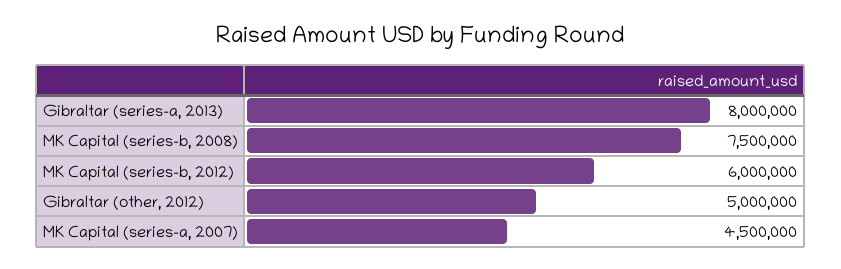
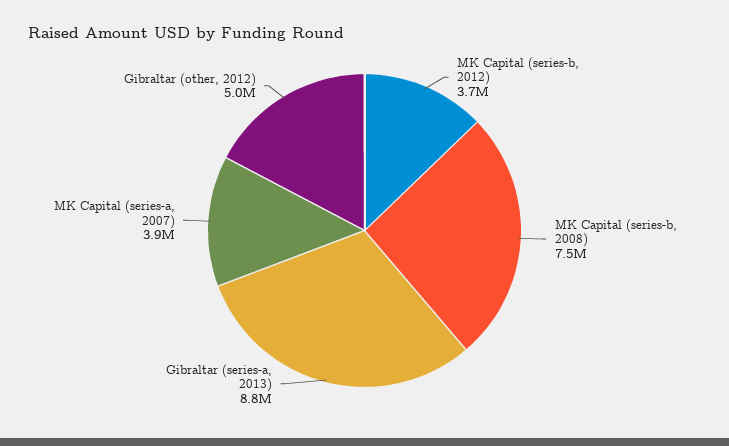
Gibraltar (series-a, 2013): 8000000 -> 8800000
MK Capital (series-b, 2012): 6000000 -> 3700000
MK Capital (series-a, 2007): 4500000 -> 3900000

